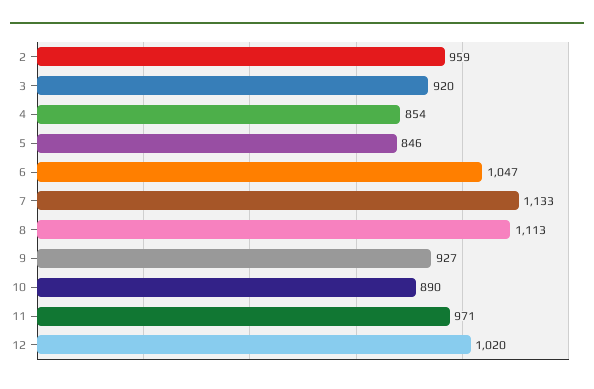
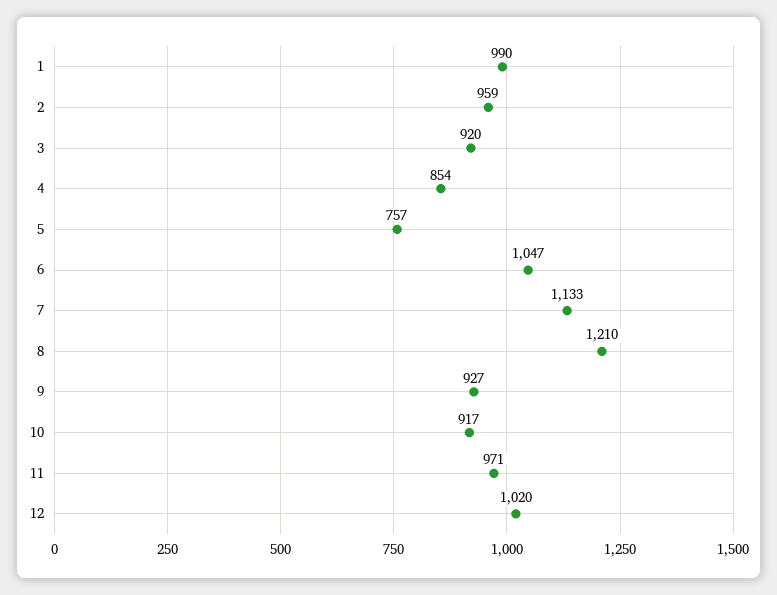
5: 846 -> 757
8: 1113 -> 1210
10: 890 -> 917
1: none -> 990

